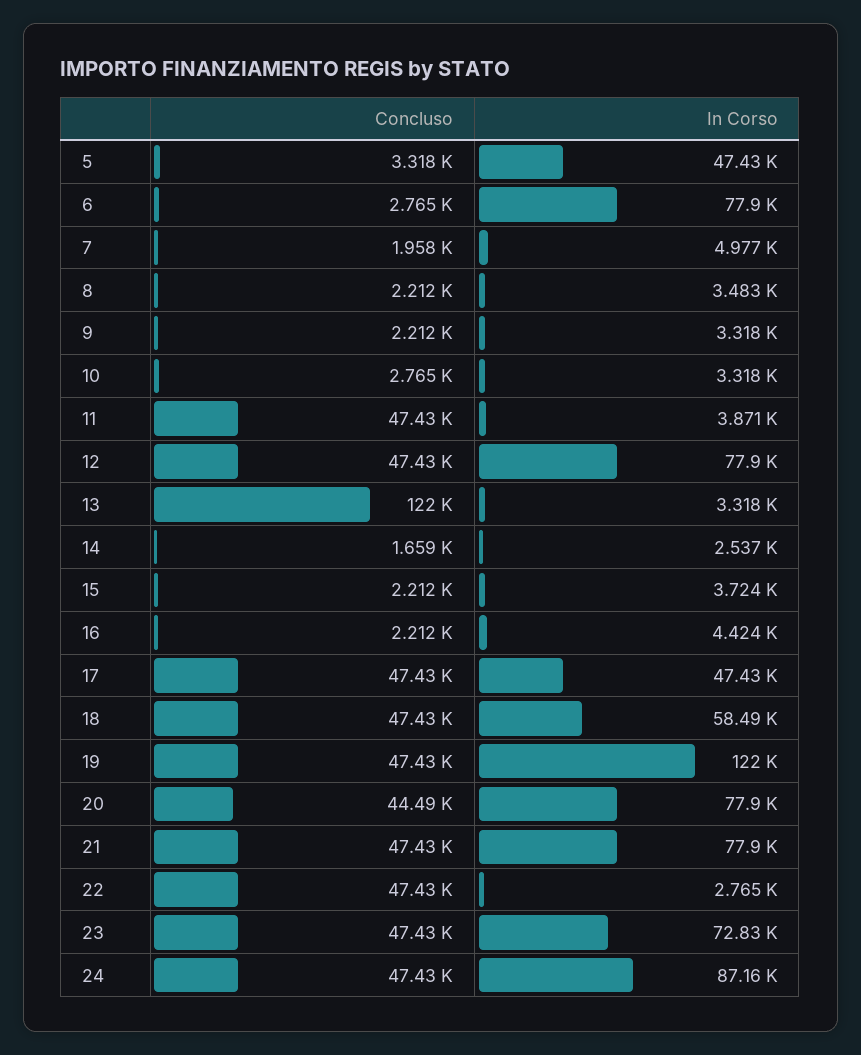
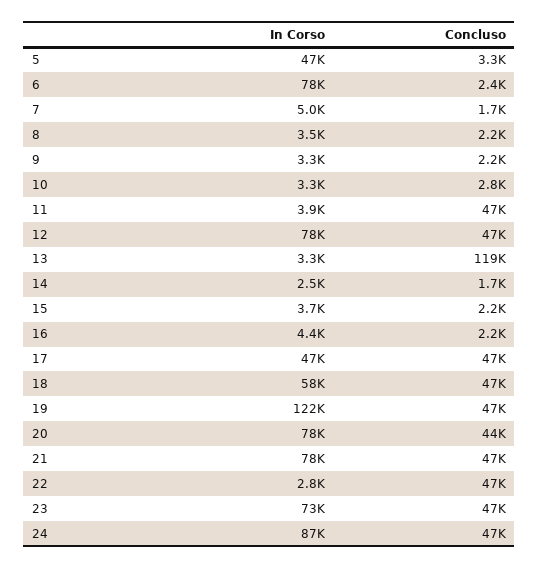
Concluso, 6: 2765 -> 2400
Concluso, 7: 1958 -> 1700
Concluso, 13: 122000 -> 119000

